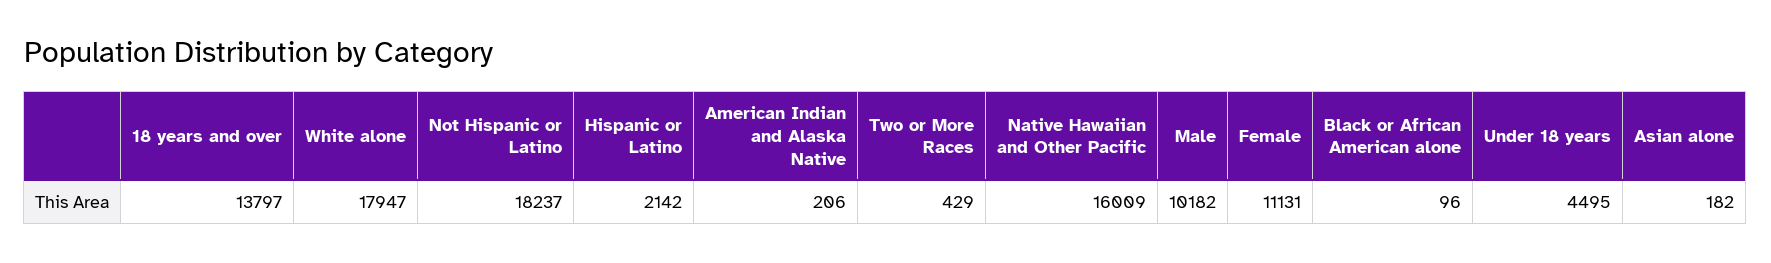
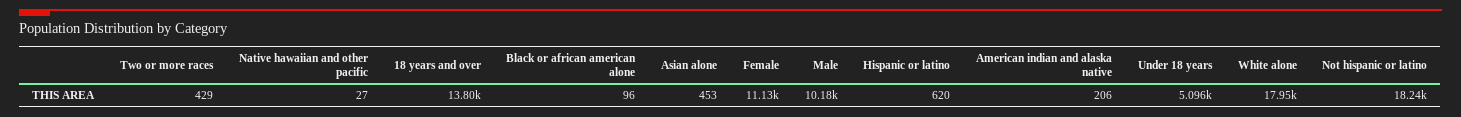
Hispanic or Latino: 2142 -> 620
Native Hawaiian and Other Pacific: 16009 -> 27
Under 18 years: 4495 -> 5096
Asian alone: 182 -> 453

